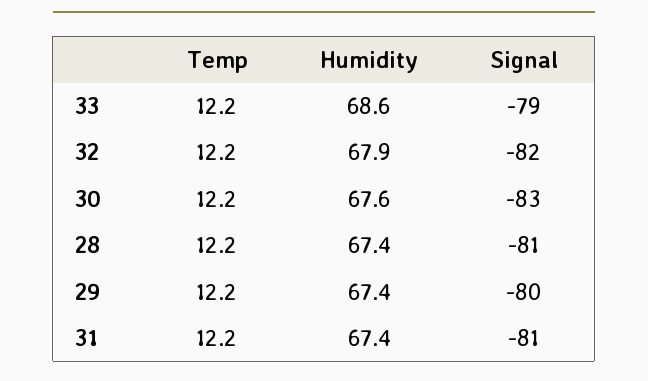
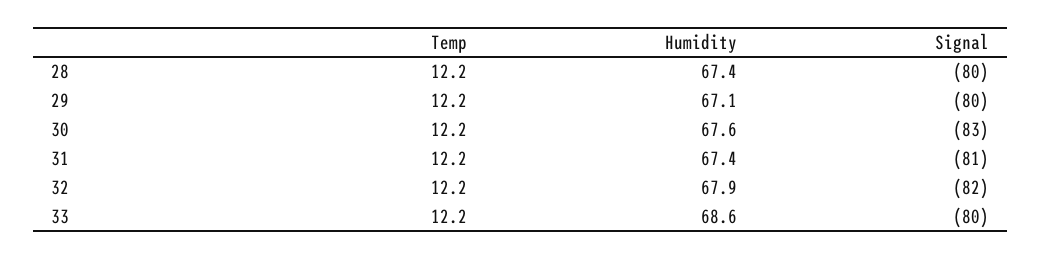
Signal, 33: -79 -> -80
Signal, 28: -81 -> -80
Humidity, 29: 67.4 -> 67.1

